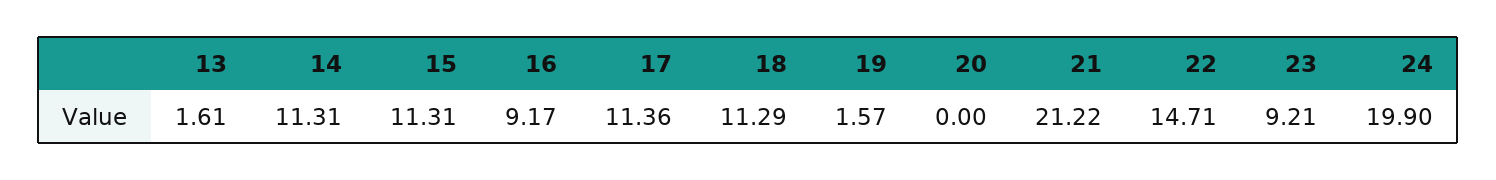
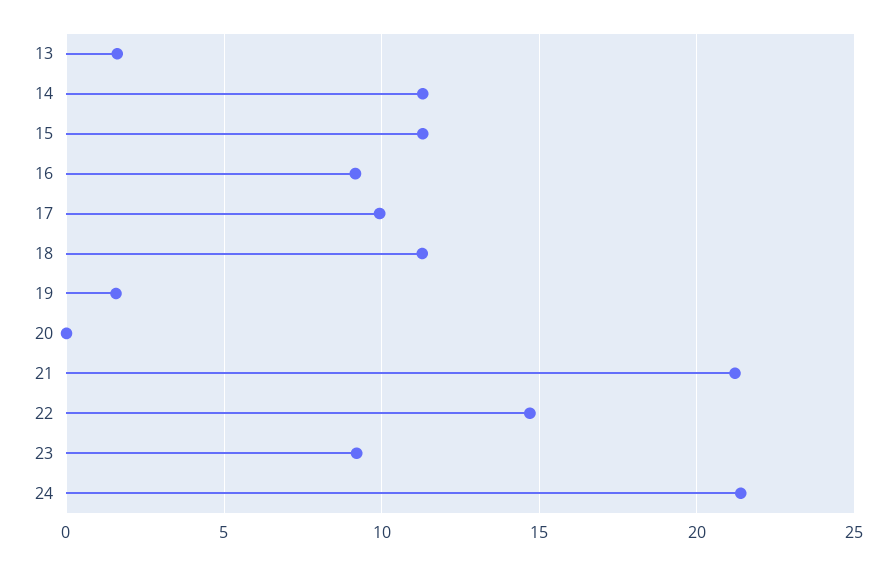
17: 11.36 -> 10
24: 19.9 -> 21.5

